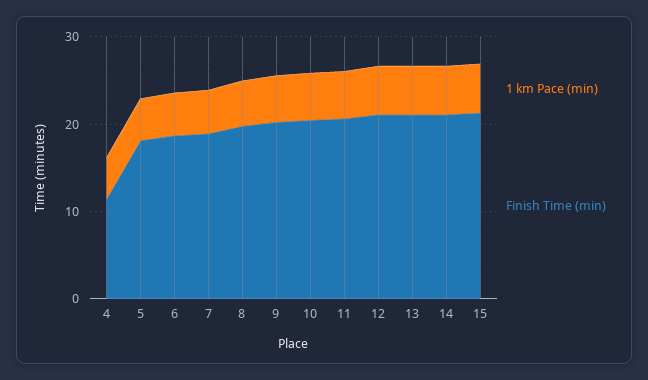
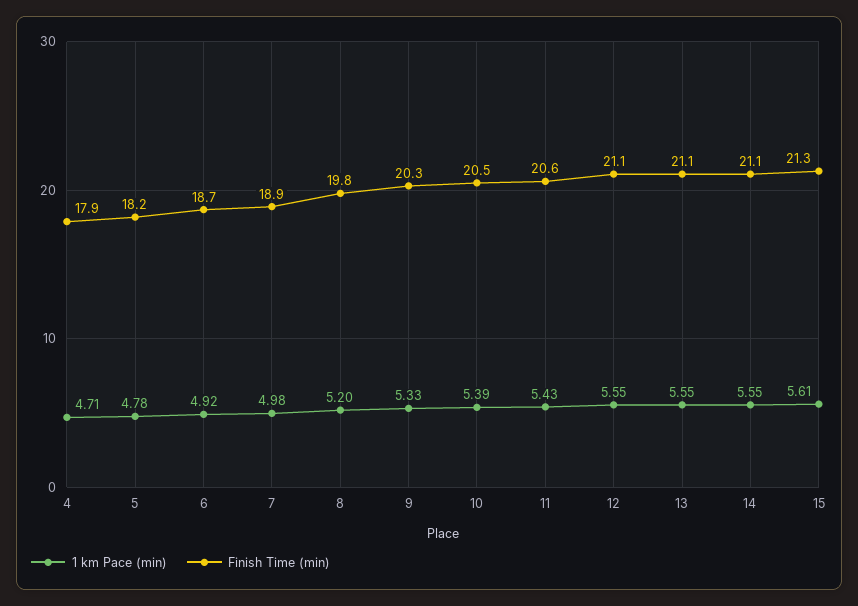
Finish Time (min), 4: 12 -> 17.9

